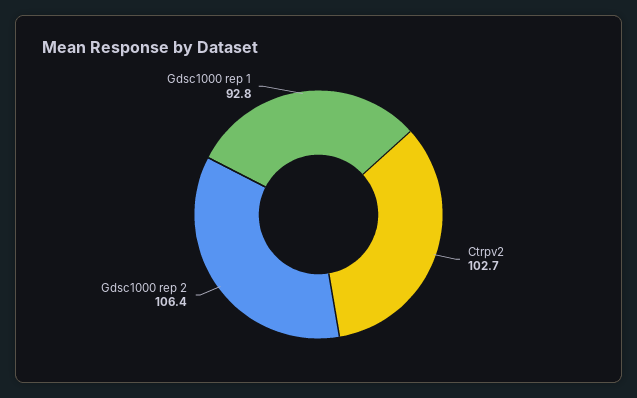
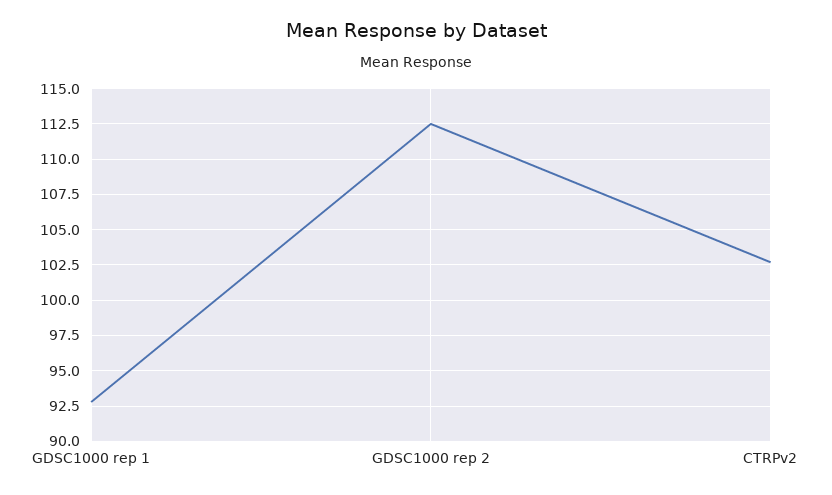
Gdsc1000 rep 2: 106.4 -> 112.5

